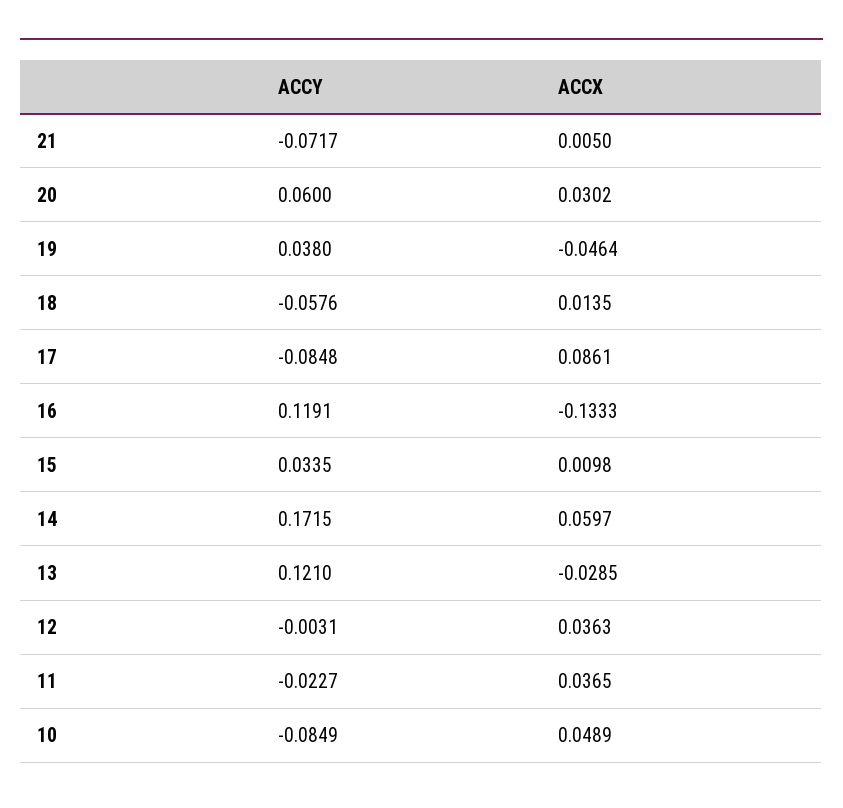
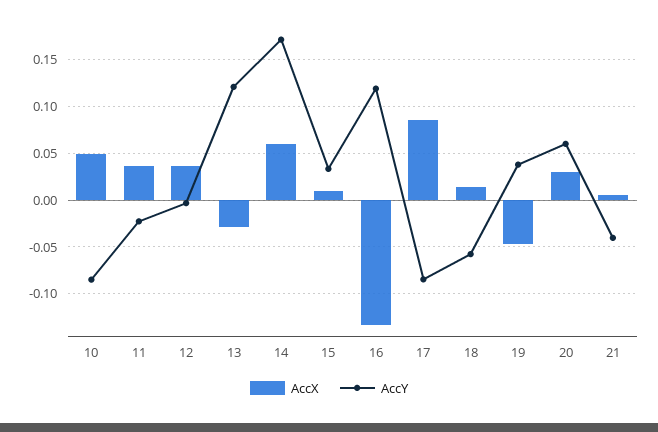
ACCY, 21: -0.0717 -> -0.04

